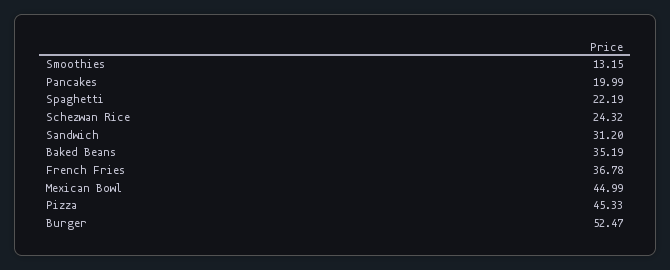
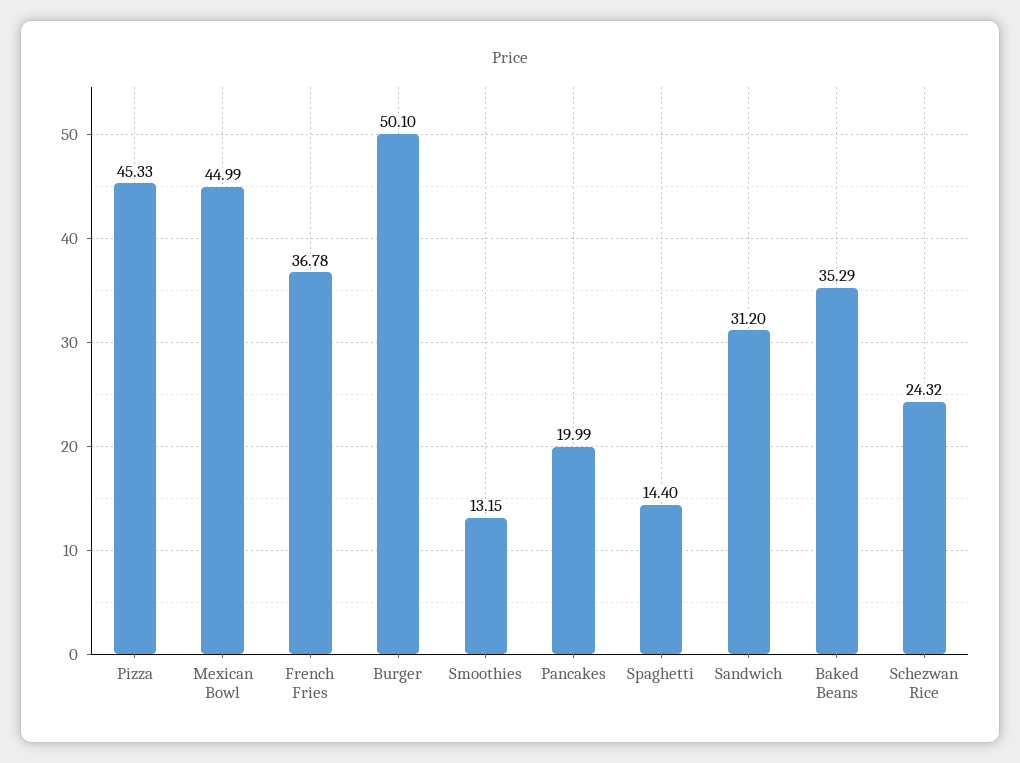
Spaghetti: 22.19 -> 14.4
Baked Beans: 35.19 -> 35.29
Burger: 52.47 -> 50.1

